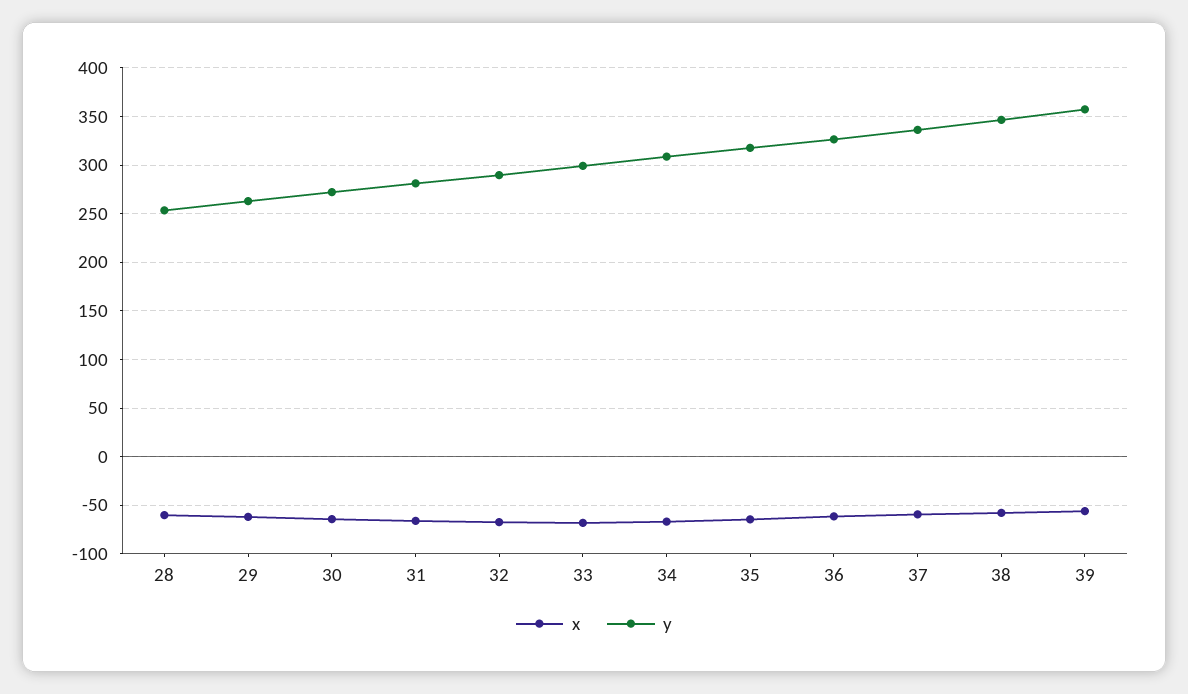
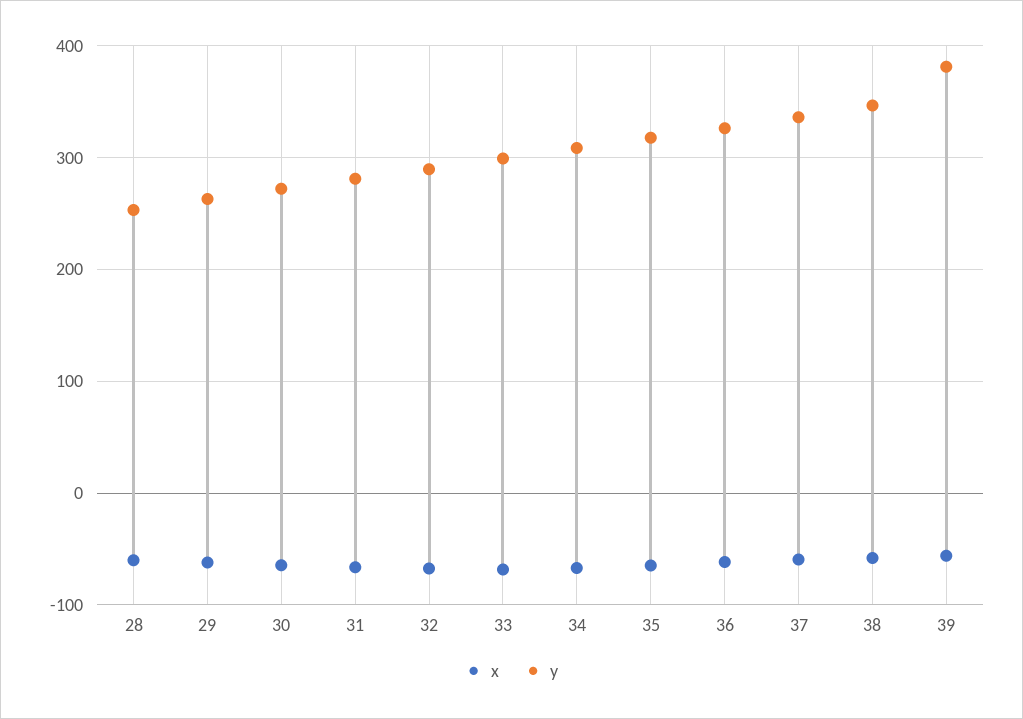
y, 39: 360 -> 380

